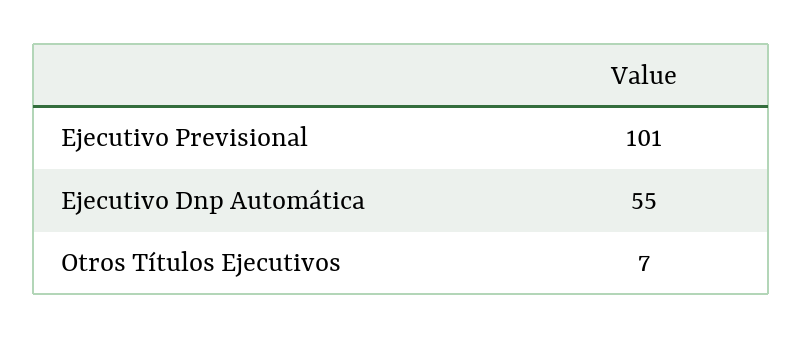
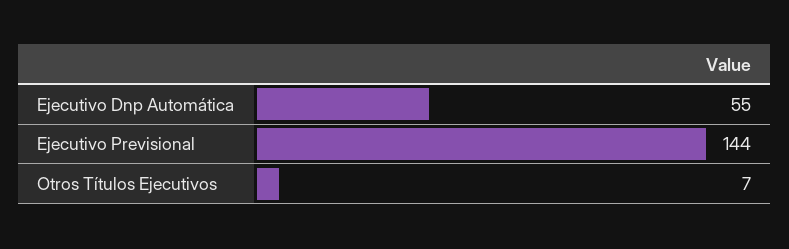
Ejecutivo Previsional: 101 -> 144

